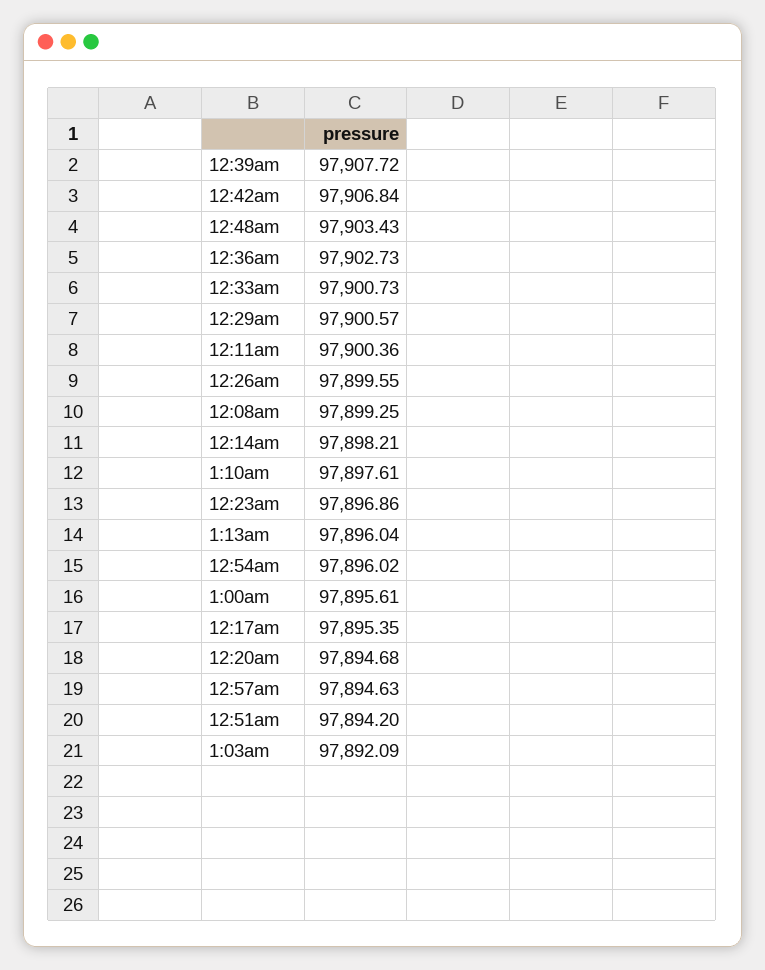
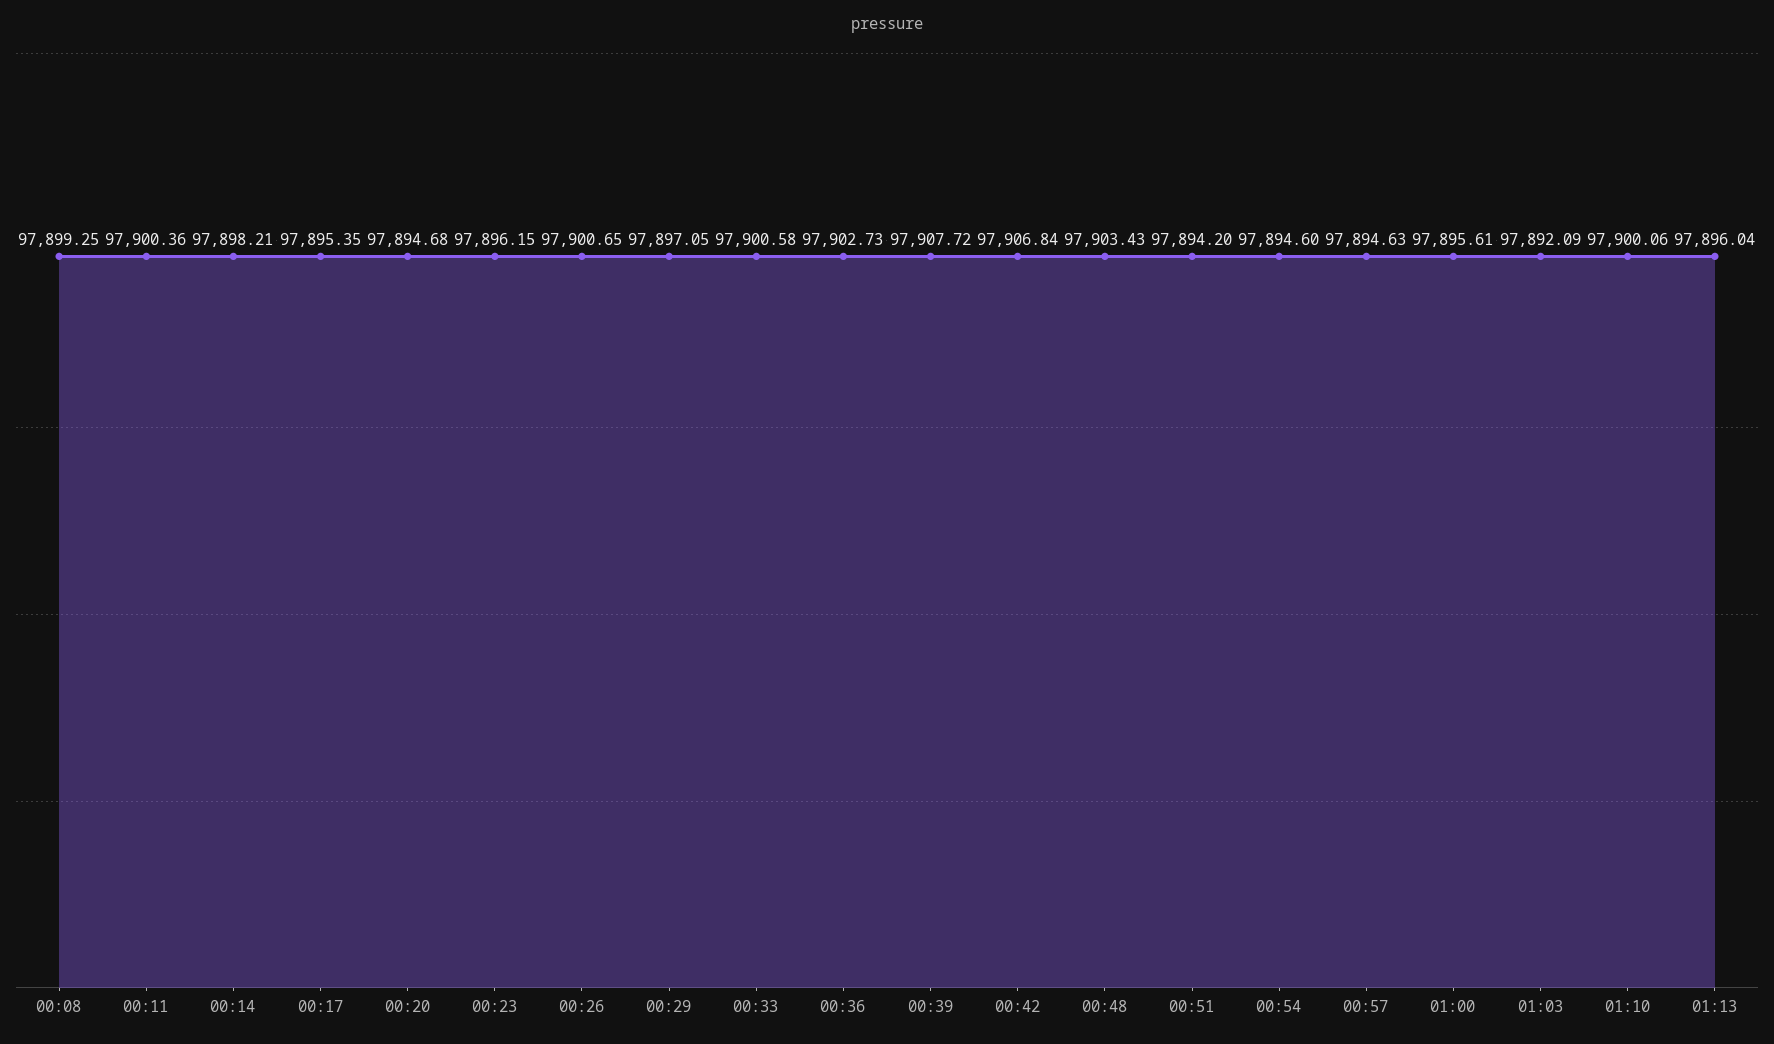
12:33am: 97900.73 -> 97900.58
12:29am: 97900.57 -> 97897.05
12:26am: 97899.55 -> 97900.65
1:10am: 97897.61 -> 97900.06
12:23am: 97896.86 -> 97896.15
12:54am: 97896.02 -> 97894.6

